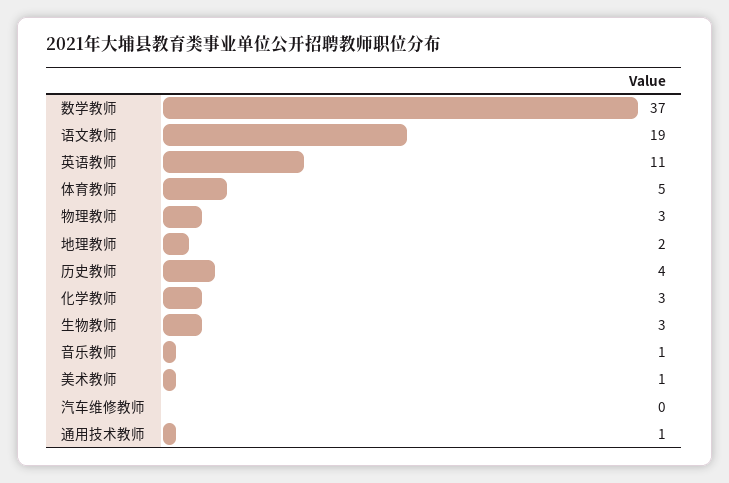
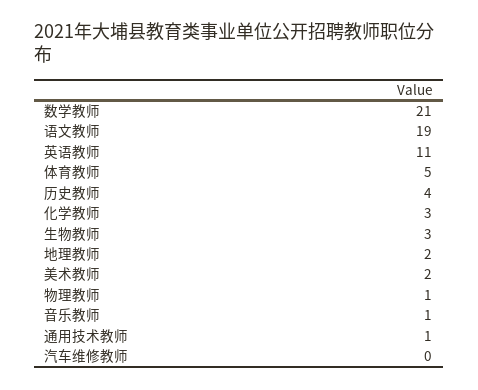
数学教师: 37 -> 21
物理教师: 3 -> 1
美术教师: 1 -> 2

